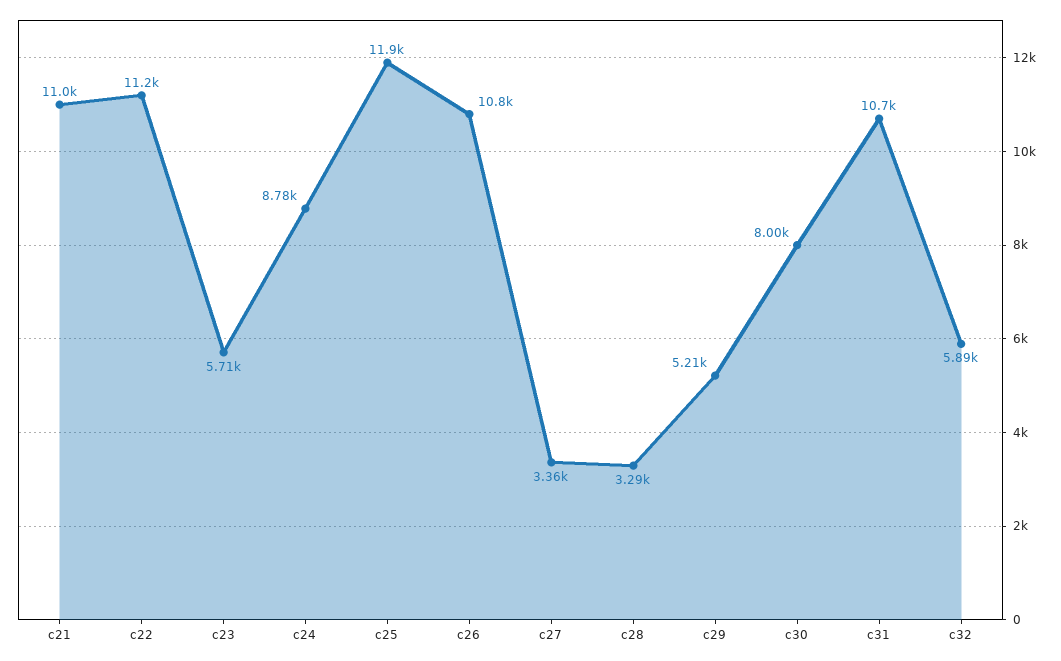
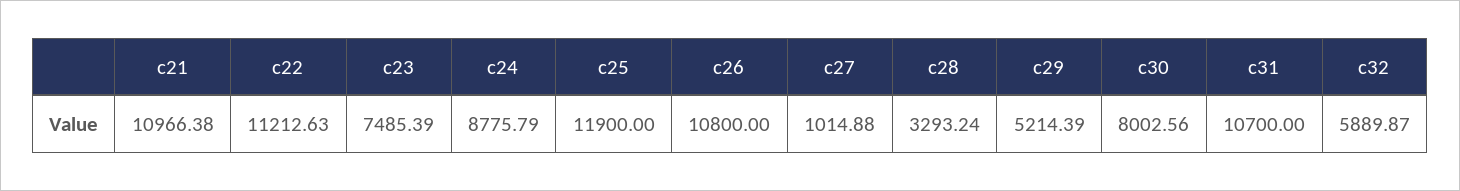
c23: 5710 -> 7485.39
c27: 3360 -> 1014.88

